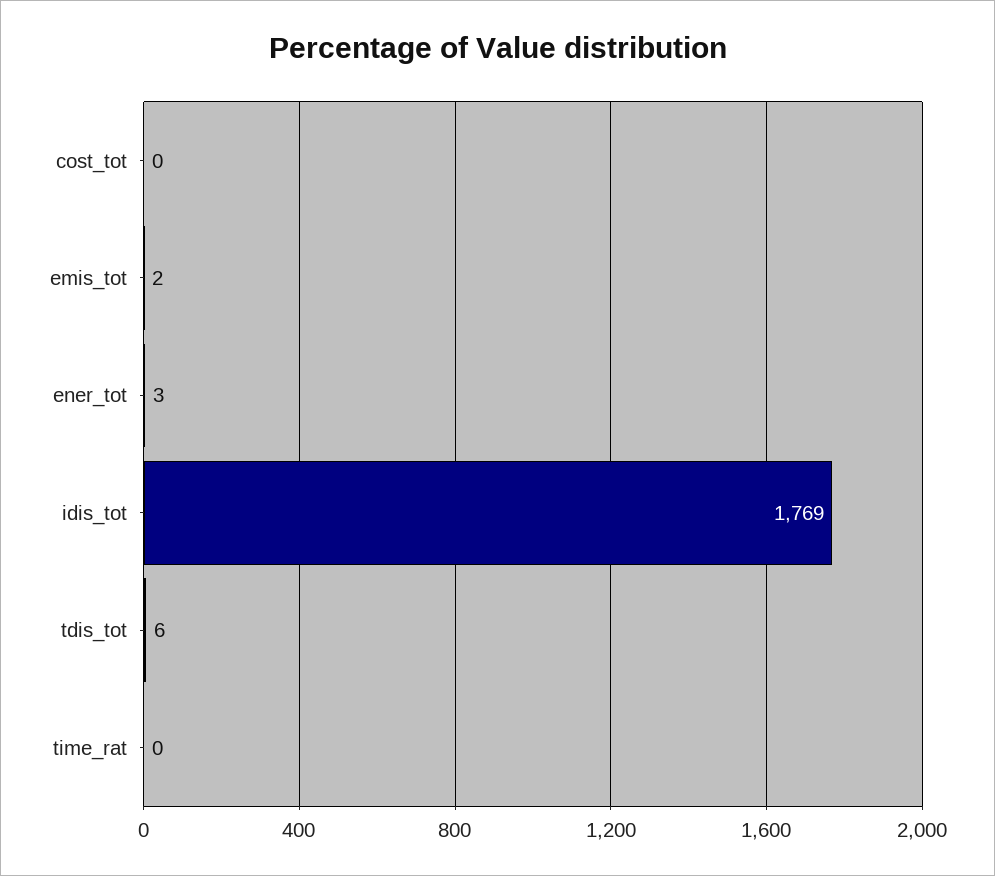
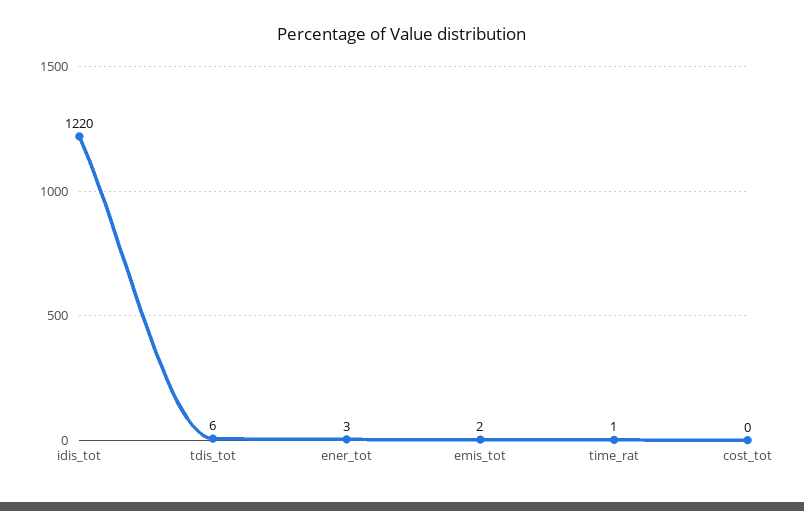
idis_tot: 1769 -> 1220
time_rat: 0 -> 1

